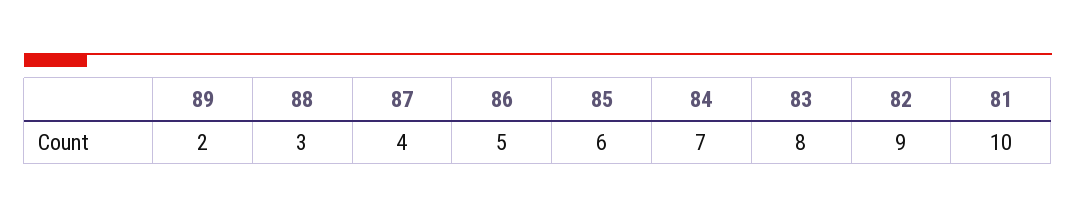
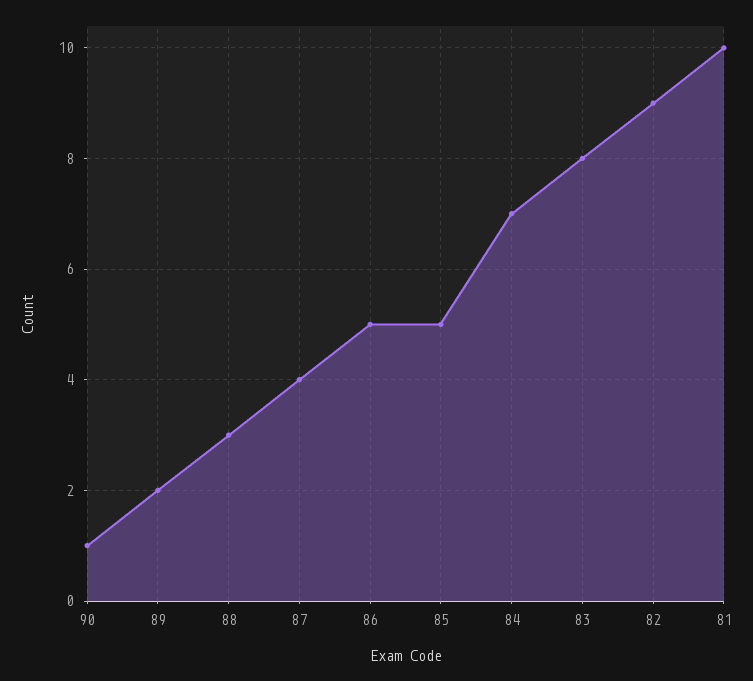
85: 6 -> 5
90: none -> 1

